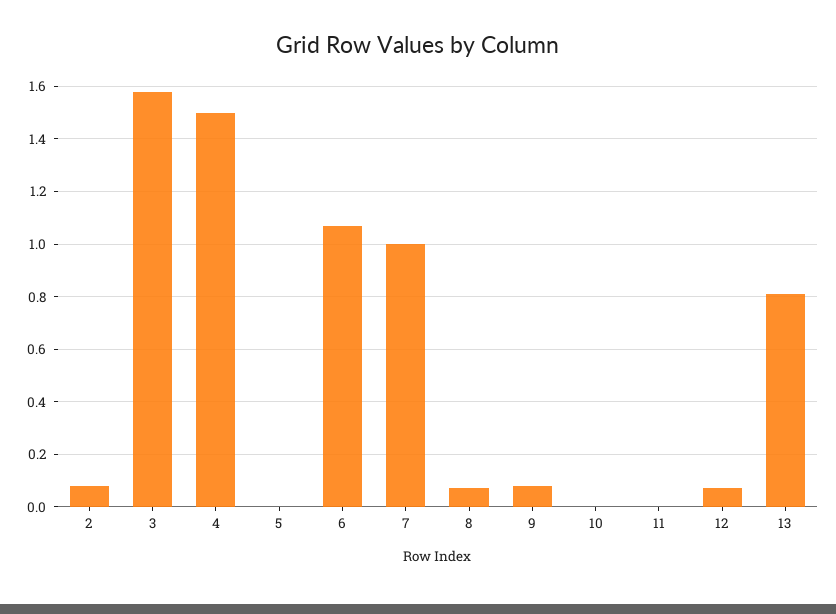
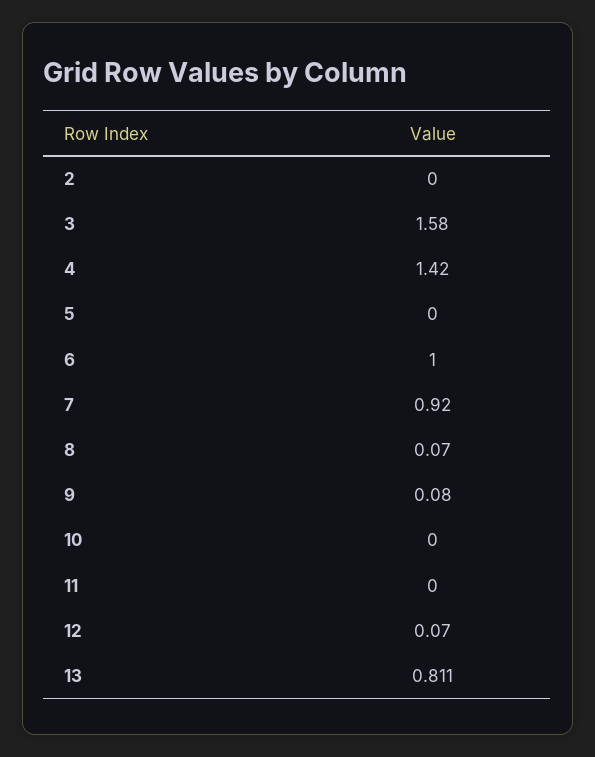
2: 0.075 -> 0
4: 1.5 -> 1.42
6: 1.075 -> 1
7: 1 -> 0.92

